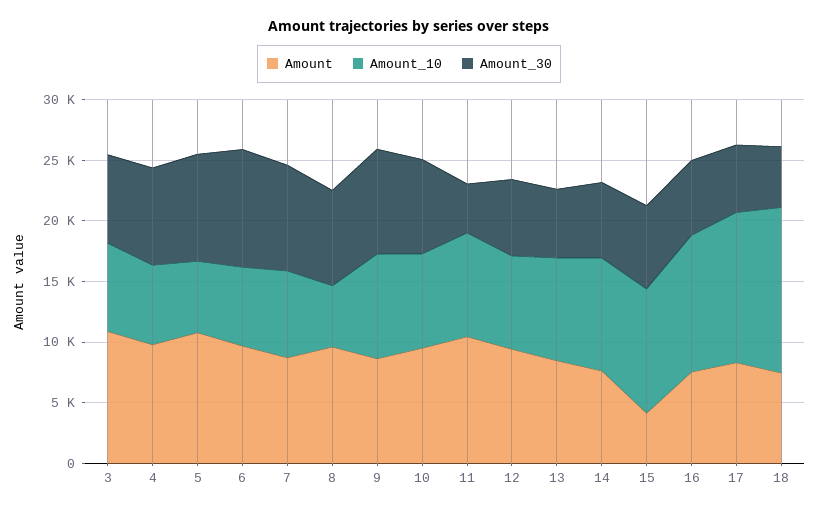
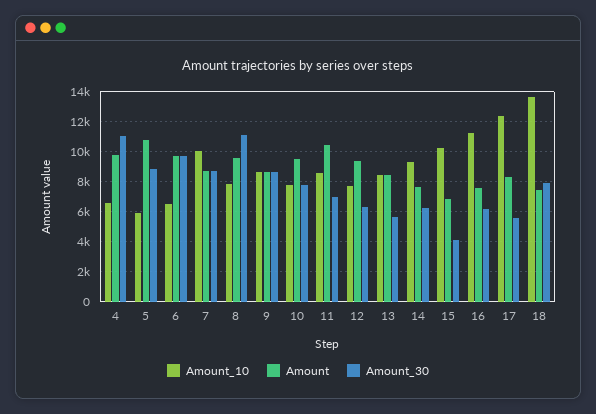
Amount, 3: 11000 -> none
Amount_10, 3: 7000 -> none
Amount_30, 3: 7000 -> none
Amount_30, 4: 8000 -> 11000
Amount_10, 7: 7000 -> 10000
Amount_10, 8: 5000 -> 8000
Amount_30, 8: 8000 -> 11000
Amount_30, 11: 4000 -> 7000
Amount, 15: 4000 -> 7000
Amount_30, 15: 7000 -> 4000
Amount_30, 18: 5000 -> 8000

